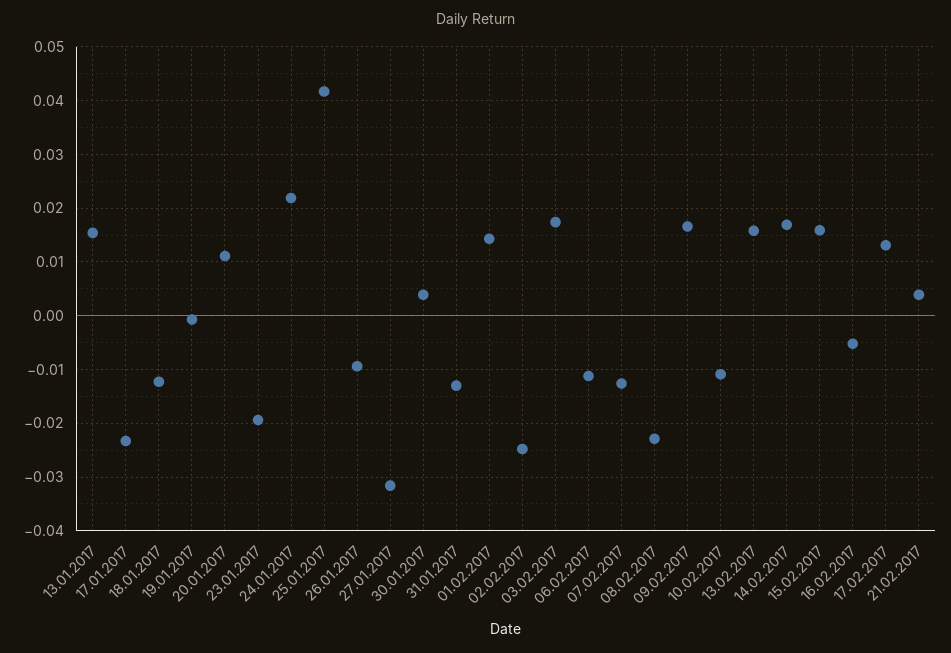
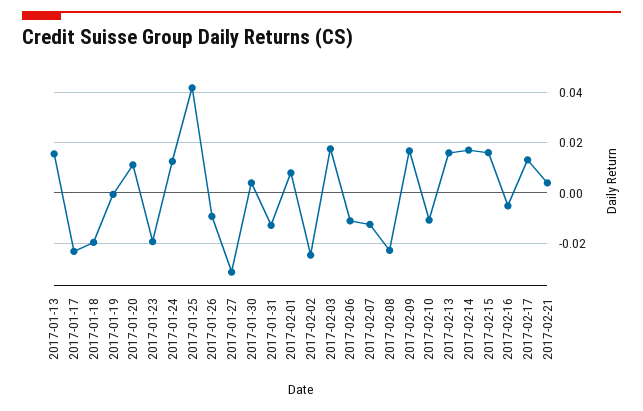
18.01.2017: -0.012 -> -0.02
24.01.2017: 0.022 -> 0.0125
01.02.2017: 0.014 -> 0.0075

